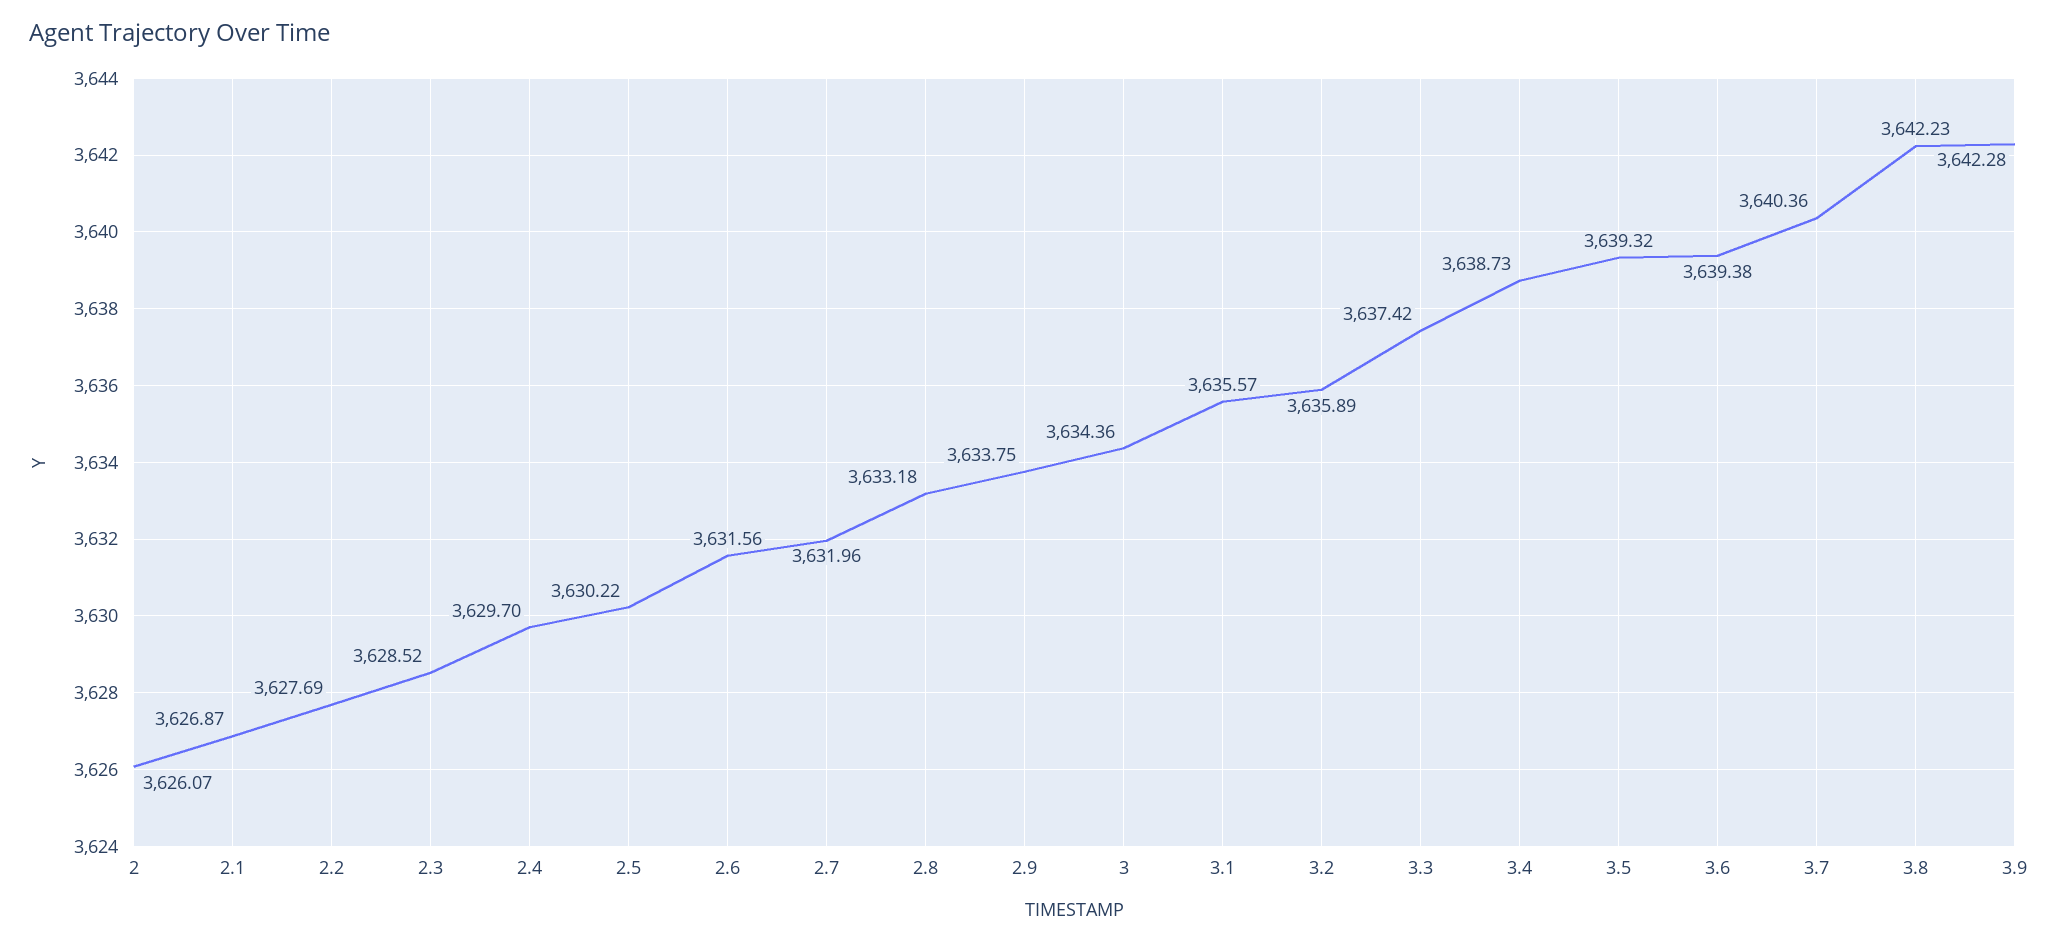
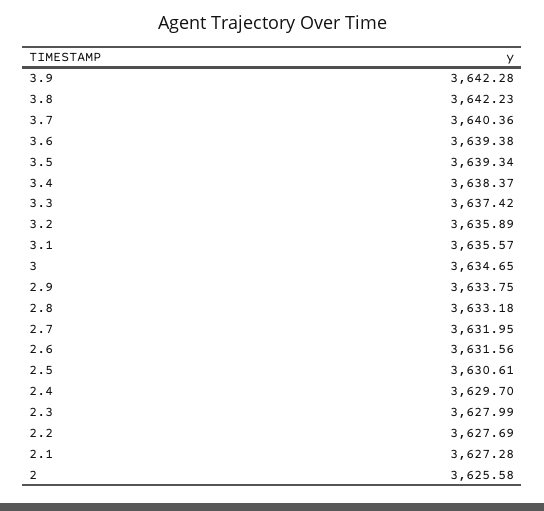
2: 3626.07 -> 3625.58
2.1: 3626.87 -> 3627.28
2.3: 3628.52 -> 3627.99
2.5: 3630.22 -> 3630.61
2.7: 3631.96 -> 3631.95
3: 3634.36 -> 3634.65
3.4: 3638.73 -> 3638.37
3.5: 3639.32 -> 3639.34

